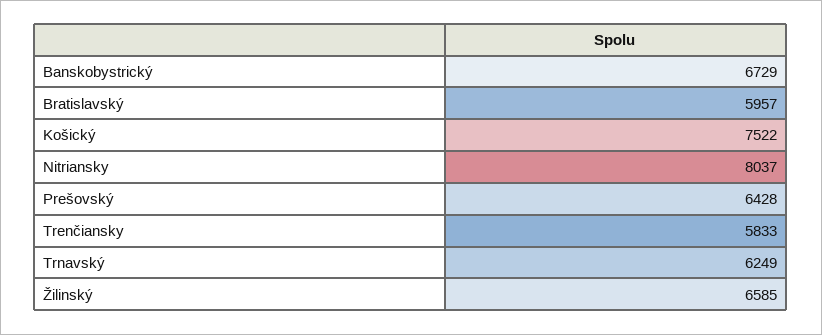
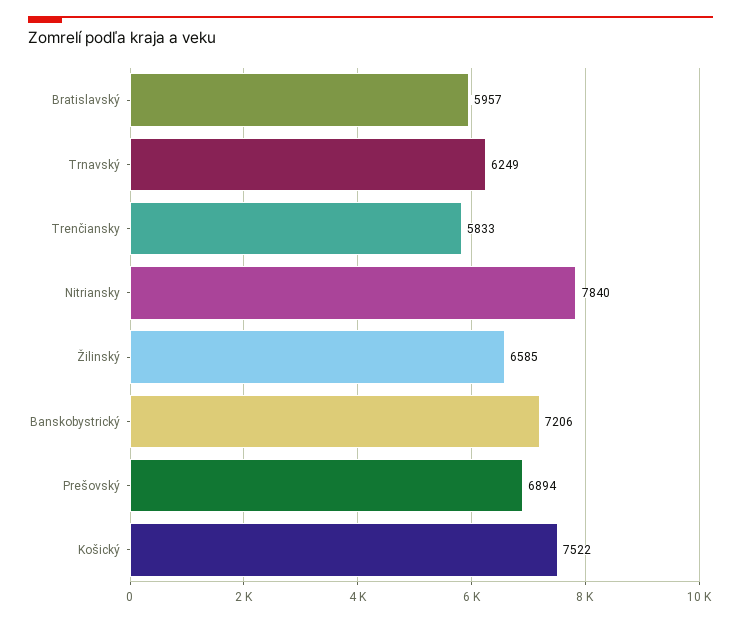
Banskobystrický: 6729 -> 7206
Nitriansky: 8037 -> 7840
Prešovský: 6428 -> 6894

